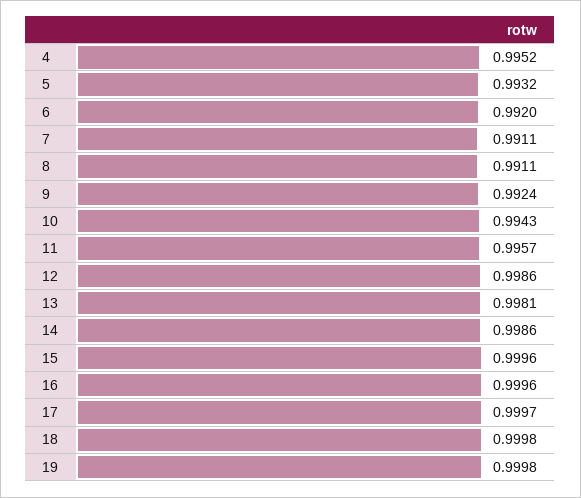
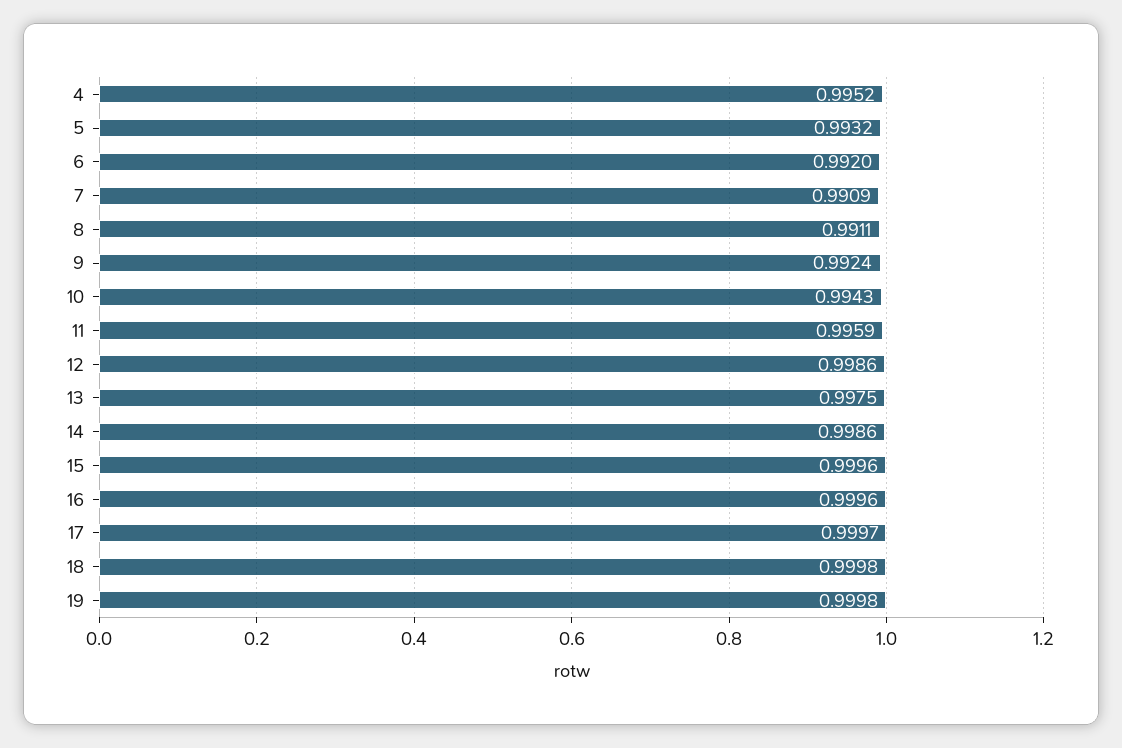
7: 0.9911 -> 0.9909
11: 0.9957 -> 0.9959
13: 0.9981 -> 0.9975

